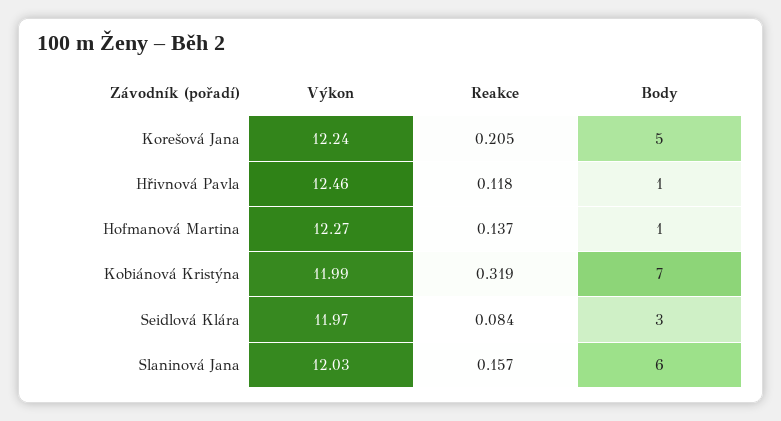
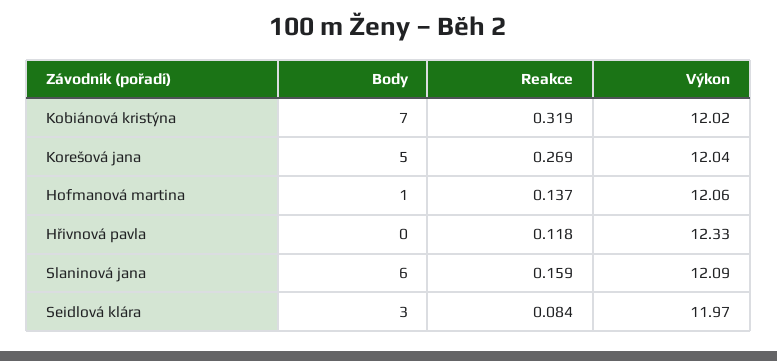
Výkon, Korešová Jana: 12.24 -> 12.04
Reakce, Korešová Jana: 0.205 -> 0.269
Výkon, Hřivnová Pavla: 12.46 -> 12.33
Body, Hřivnová Pavla: 1 -> 0
Výkon, Hofmanová Martina: 12.27 -> 12.06
Výkon, Kobiánová Kristýna: 11.99 -> 12.02
Výkon, Slaninová Jana: 12.03 -> 12.09
Reakce, Slaninová Jana: 0.157 -> 0.159

